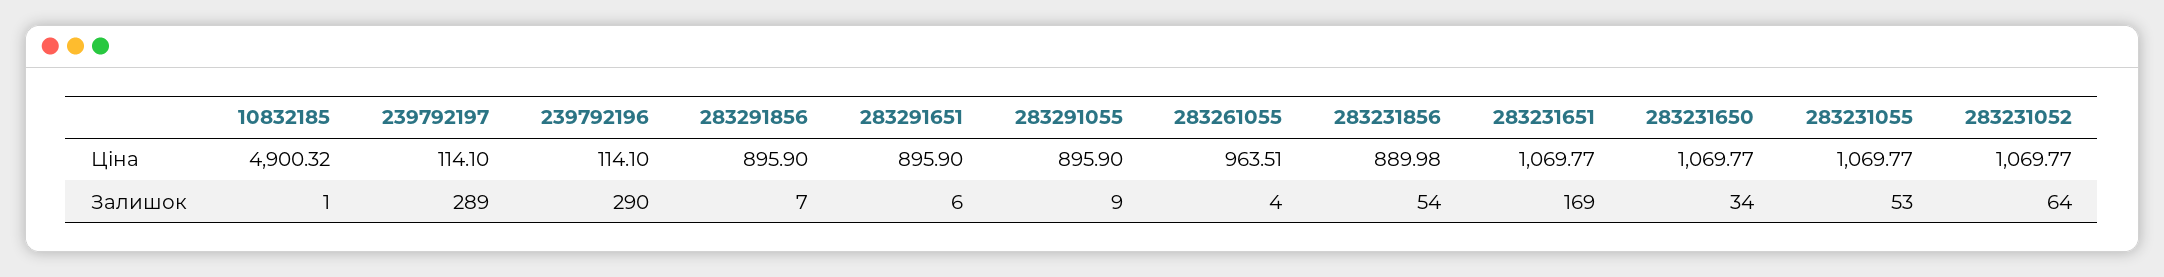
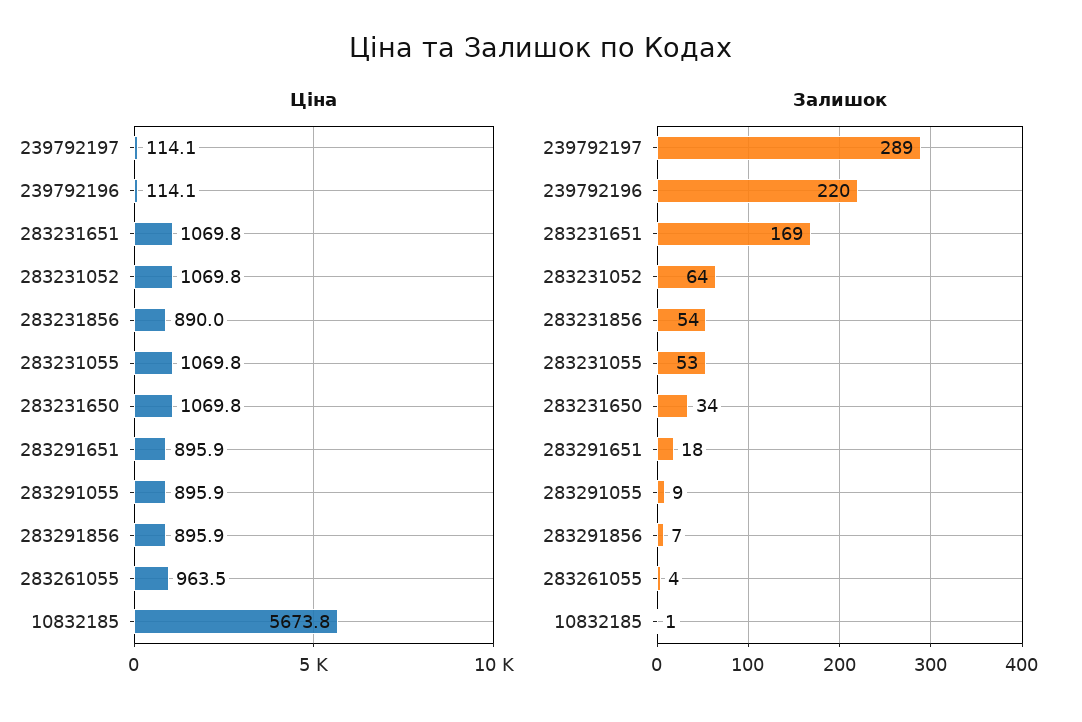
Ціна, 10832185: 4900.32 -> 5673.8
Залишок, 239792196: 290 -> 220
Залишок, 283291651: 6 -> 18

